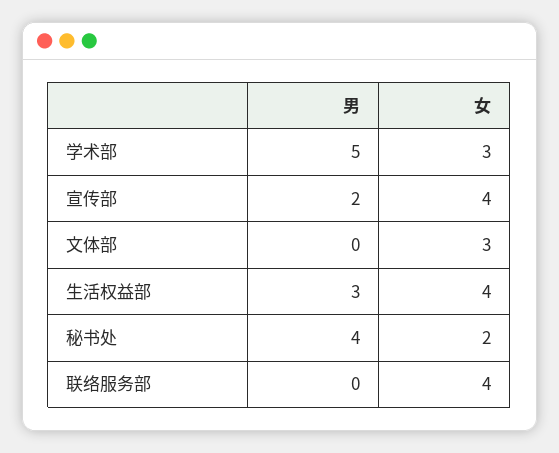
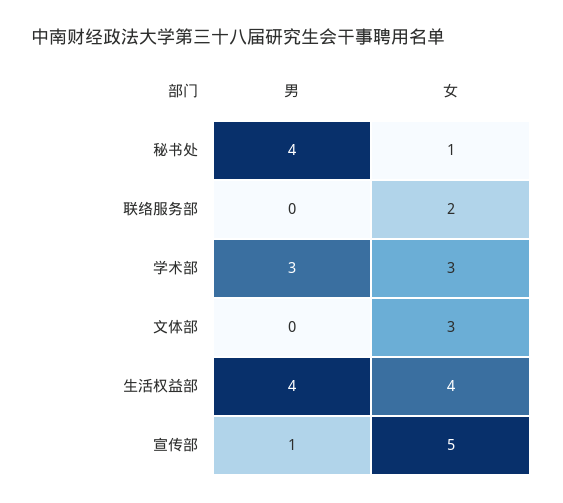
男, 学术部: 5 -> 3
男, 宣传部: 2 -> 1
女, 宣传部: 4 -> 5
男, 生活权益部: 3 -> 4
女, 秘书处: 2 -> 1
女, 联络服务部: 4 -> 2

